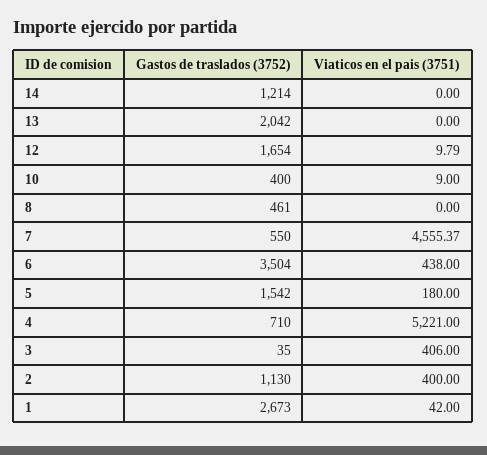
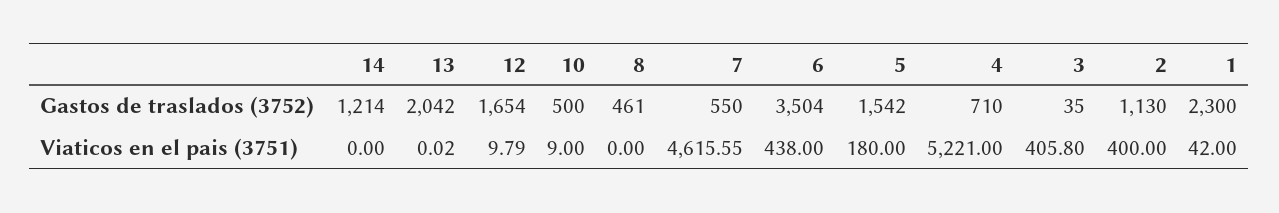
Viaticos en el pais (3751), 13: 0 -> 0.02
Gastos de traslados (3752), 10: 400 -> 500
Viaticos en el pais (3751), 7: 4555.37 -> 4615.55
Viaticos en el pais (3751), 3: 406 -> 405.8
Gastos de traslados (3752), 1: 2673 -> 2300

